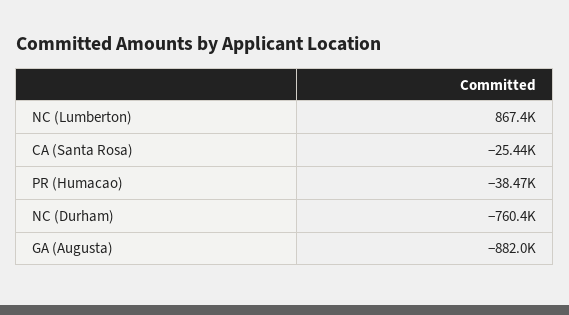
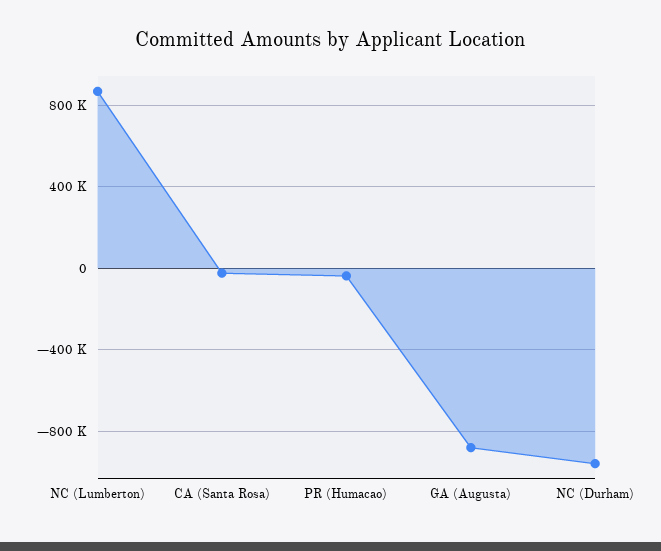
NC (Durham): -760400 -> -950000

